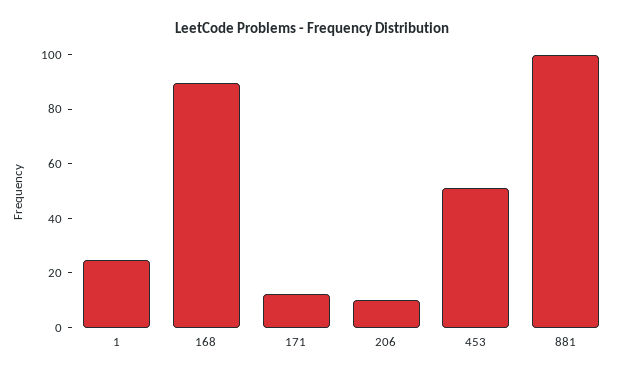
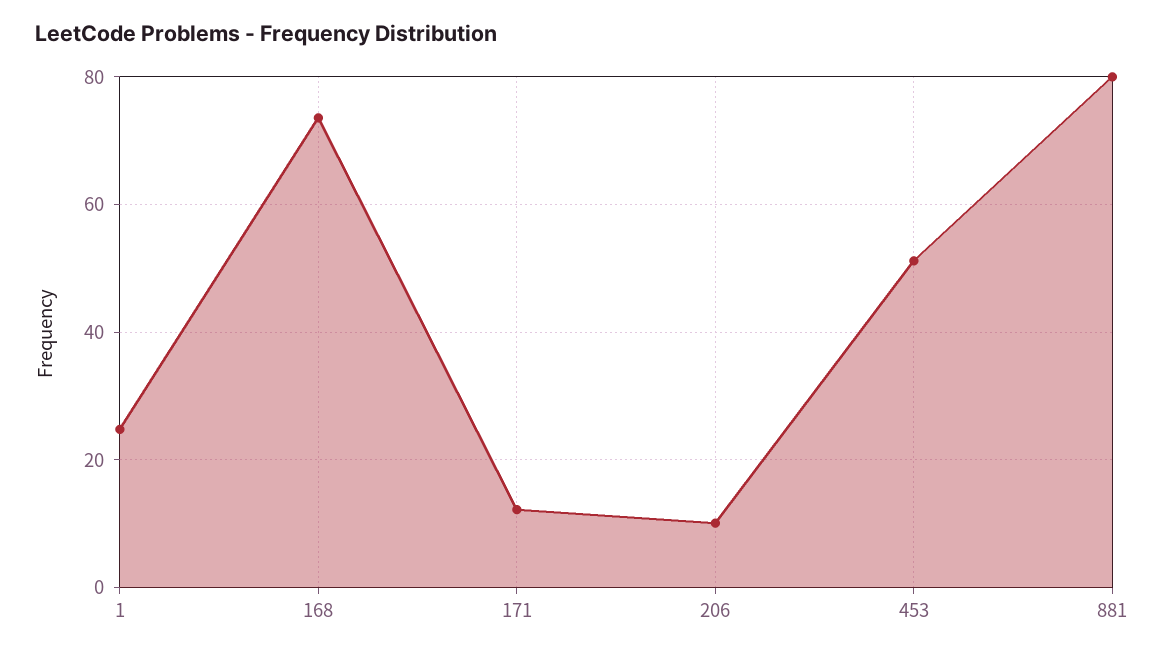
168: 90 -> 74
881: 100 -> 80

